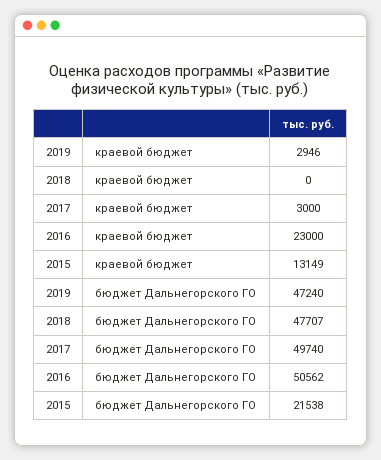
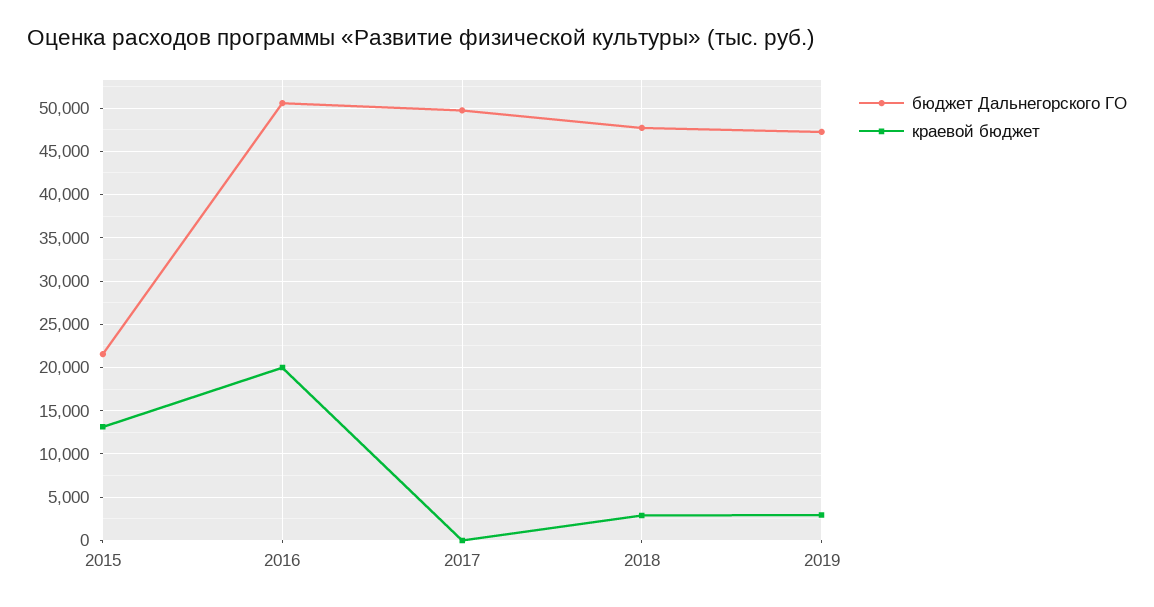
краевой бюджет, 2018: 0 -> 3000
краевой бюджет, 2017: 3000 -> 0
краевой бюджет, 2016: 23000 -> 20000

